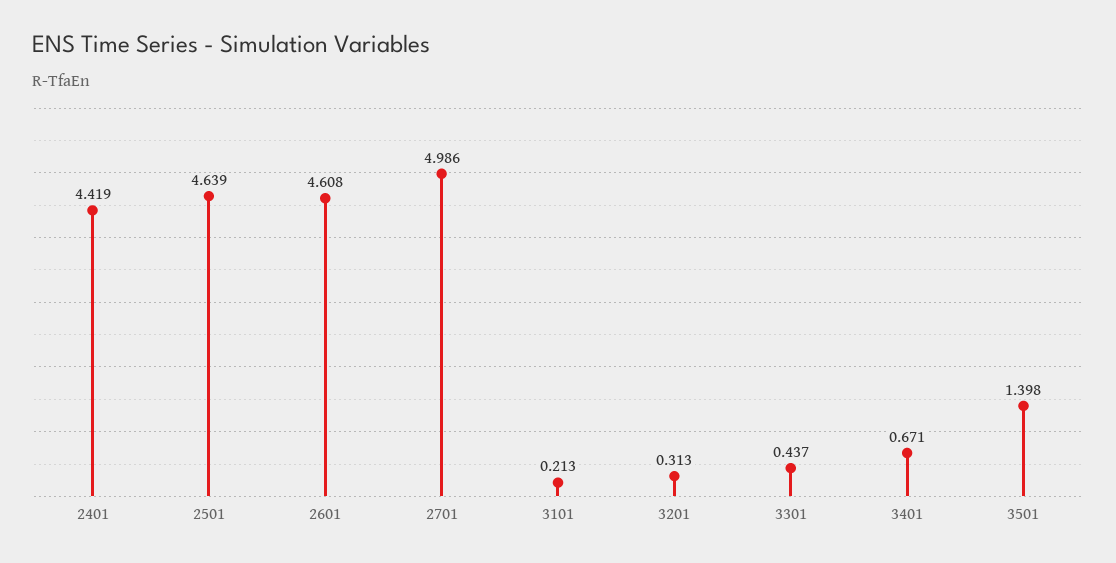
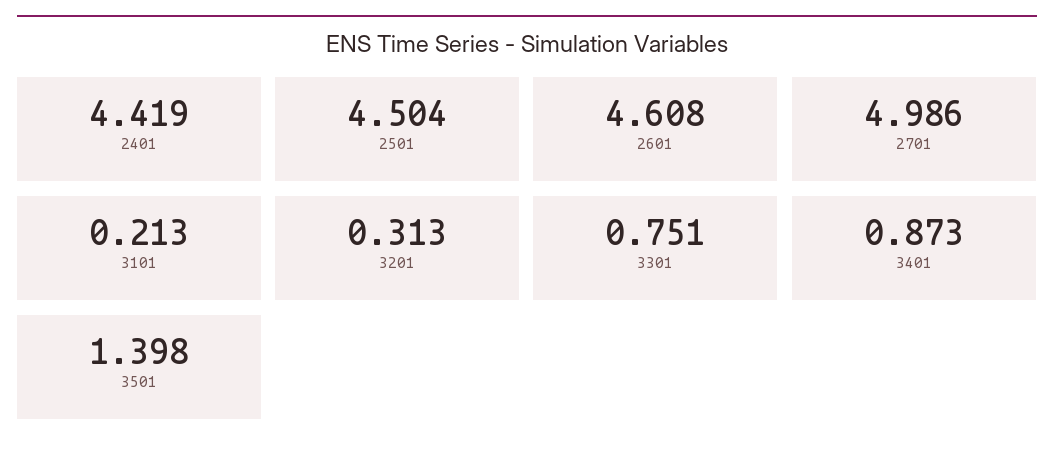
2501: 4.639 -> 4.504
3301: 0.437 -> 0.751
3401: 0.671 -> 0.873

